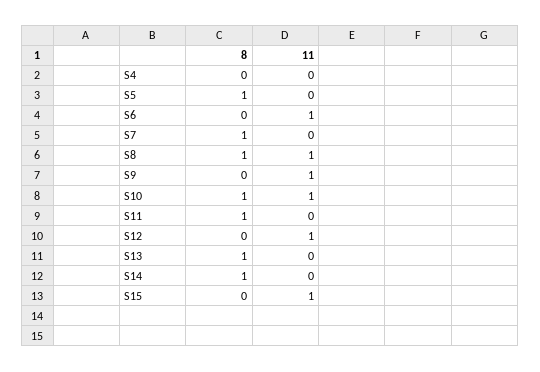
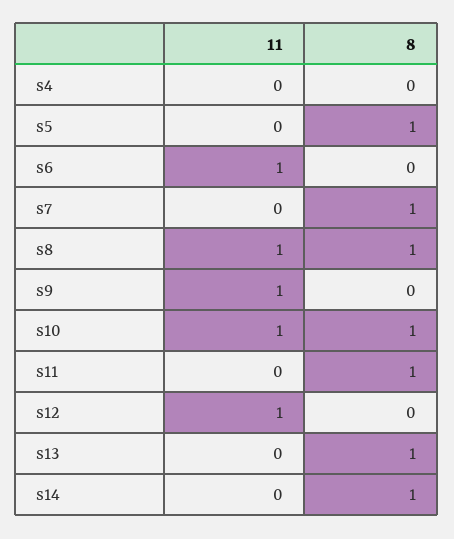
8, S15: 0 -> none
11, S15: 1 -> none

